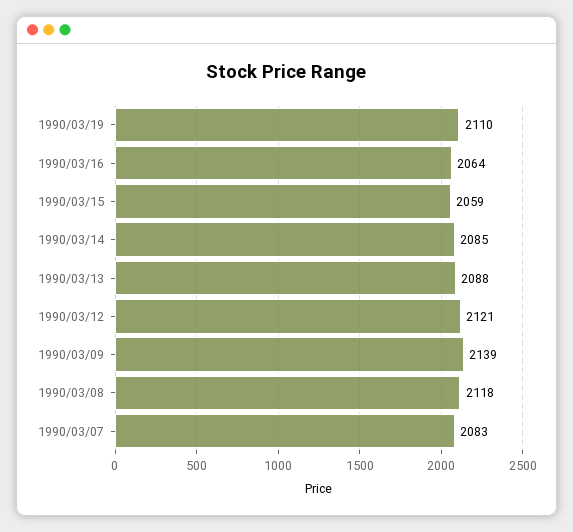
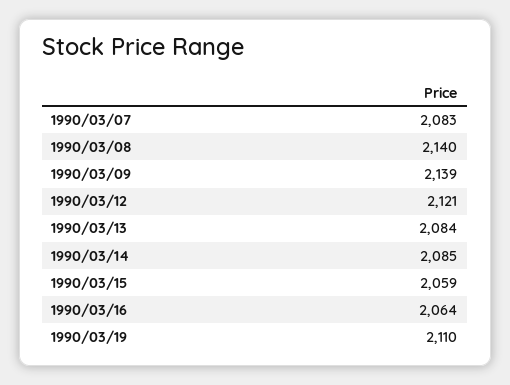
1990/03/13: 2088 -> 2084
1990/03/08: 2118 -> 2140

